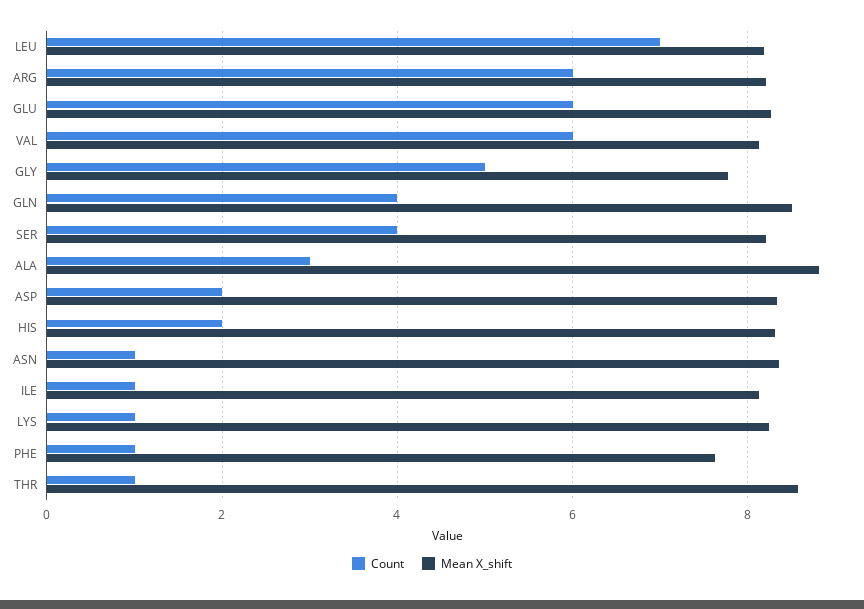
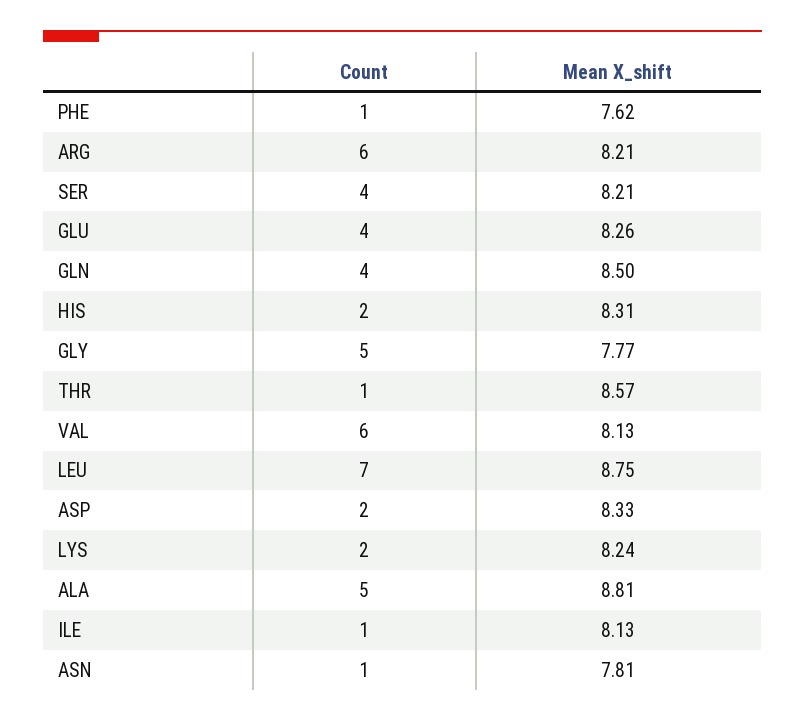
Mean X_shift, LEU: 8.2 -> 8.75
Count, GLU: 6 -> 4
Count, ALA: 3 -> 5
Mean X_shift, ASN: 8.4 -> 7.81
Count, LYS: 1 -> 2

